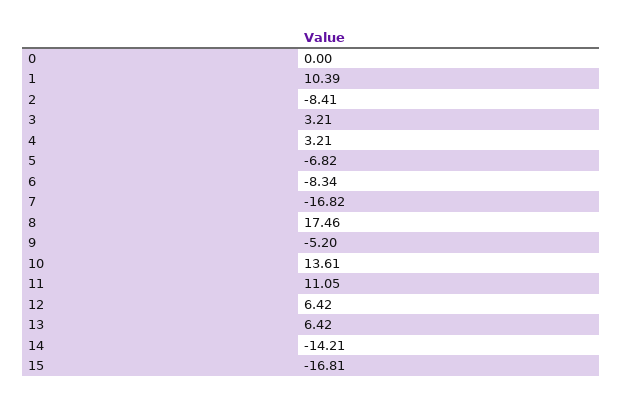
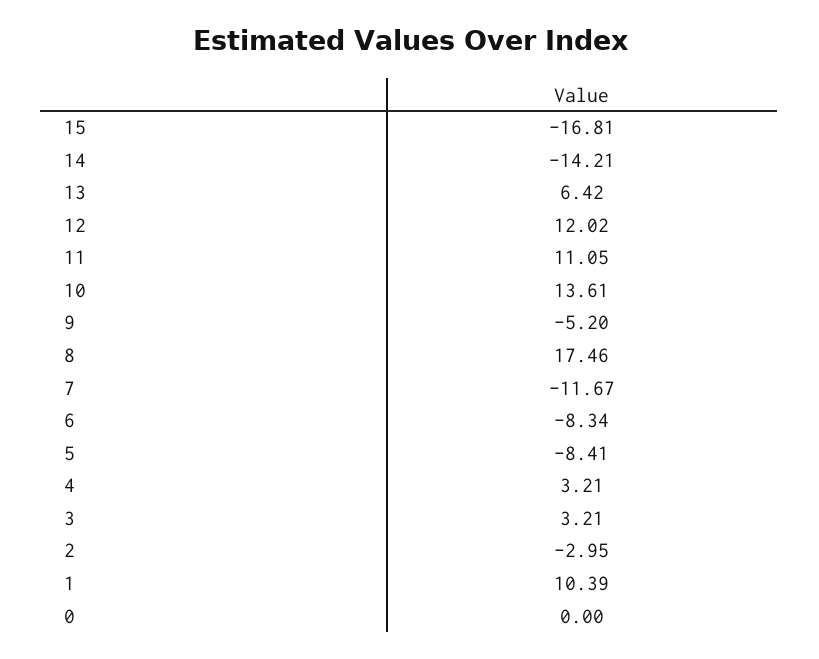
2: -8.41 -> -2.95
5: -6.82 -> -8.41
7: -16.82 -> -11.67
12: 6.42 -> 12.02

